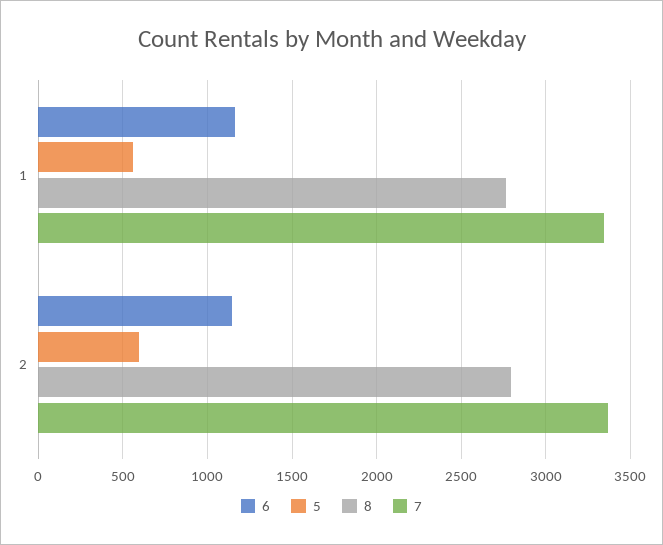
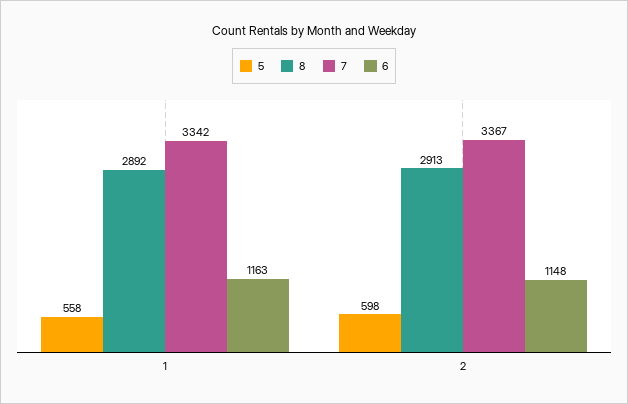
8, 1: 2750 -> 2892
8, 2: 2800 -> 2913

